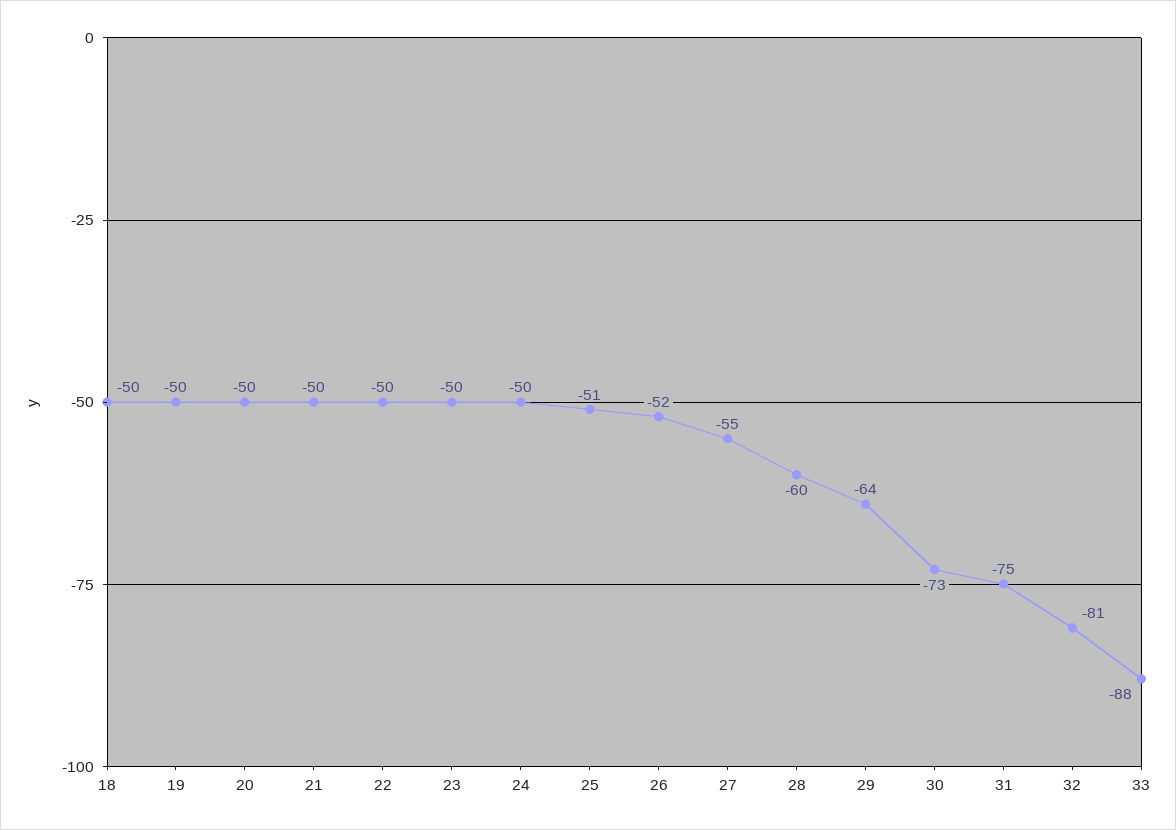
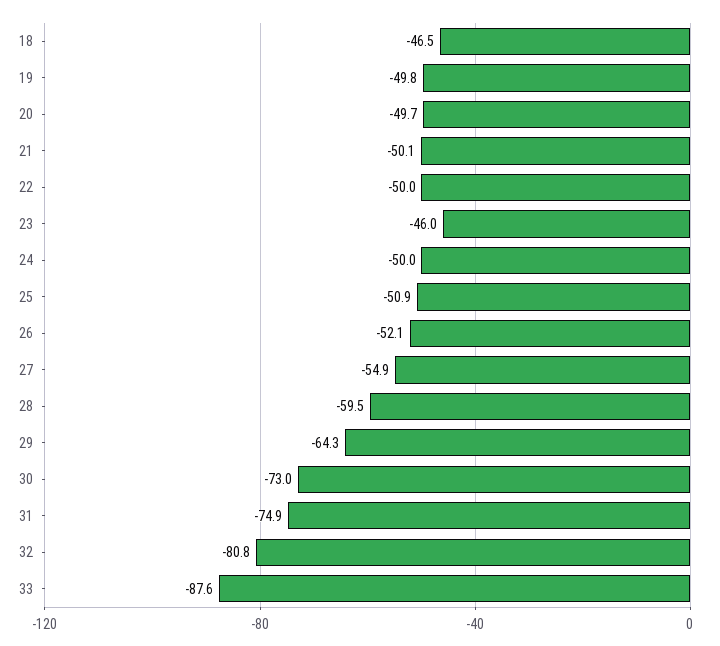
18: -50 -> -46.5
23: -50 -> -46

